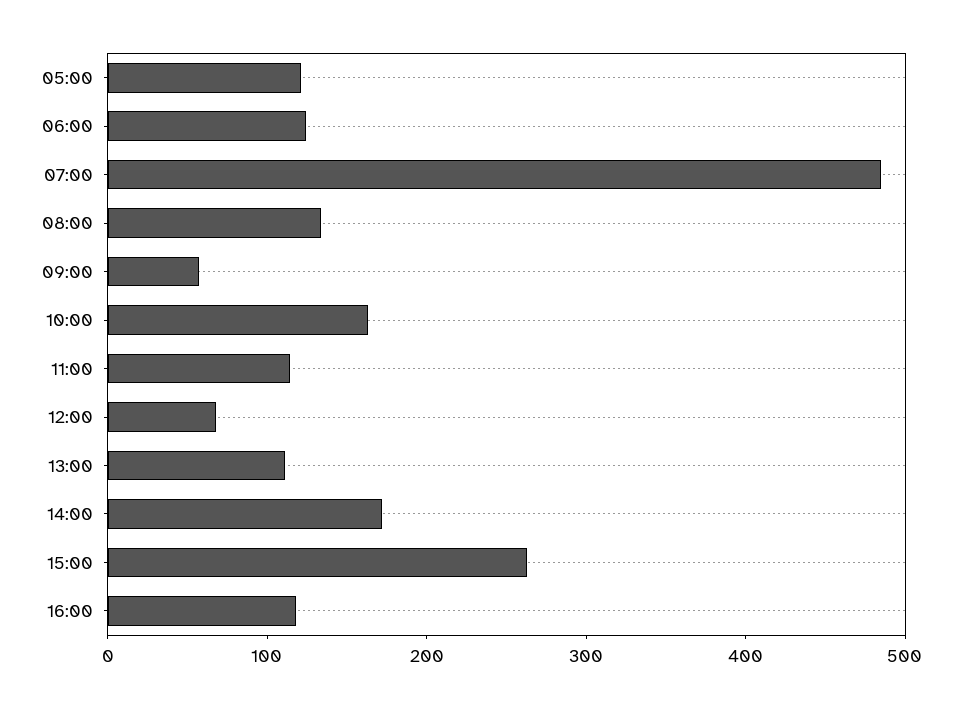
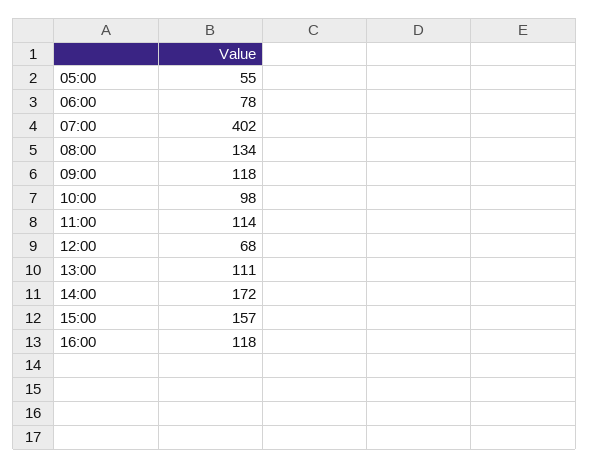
05:00: 120 -> 55
06:00: 120 -> 78
07:00: 480 -> 402
09:00: 60 -> 118
10:00: 160 -> 98
15:00: 260 -> 157

